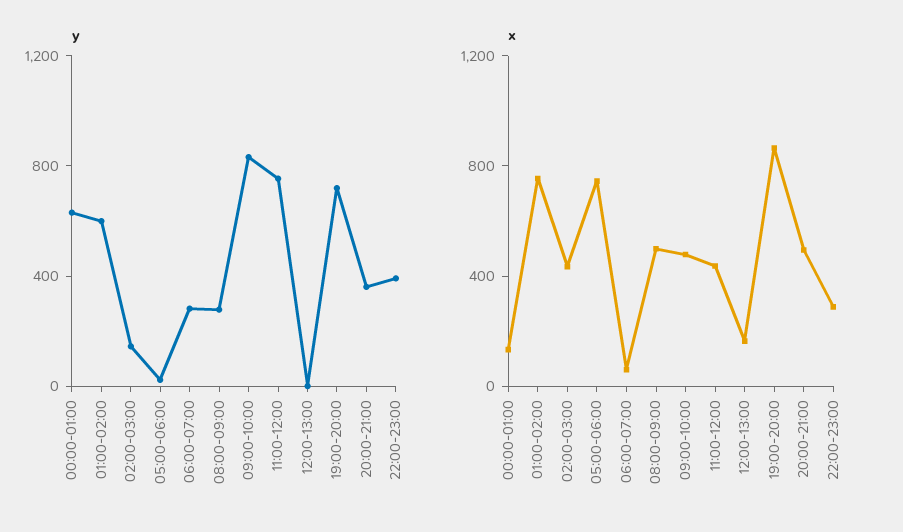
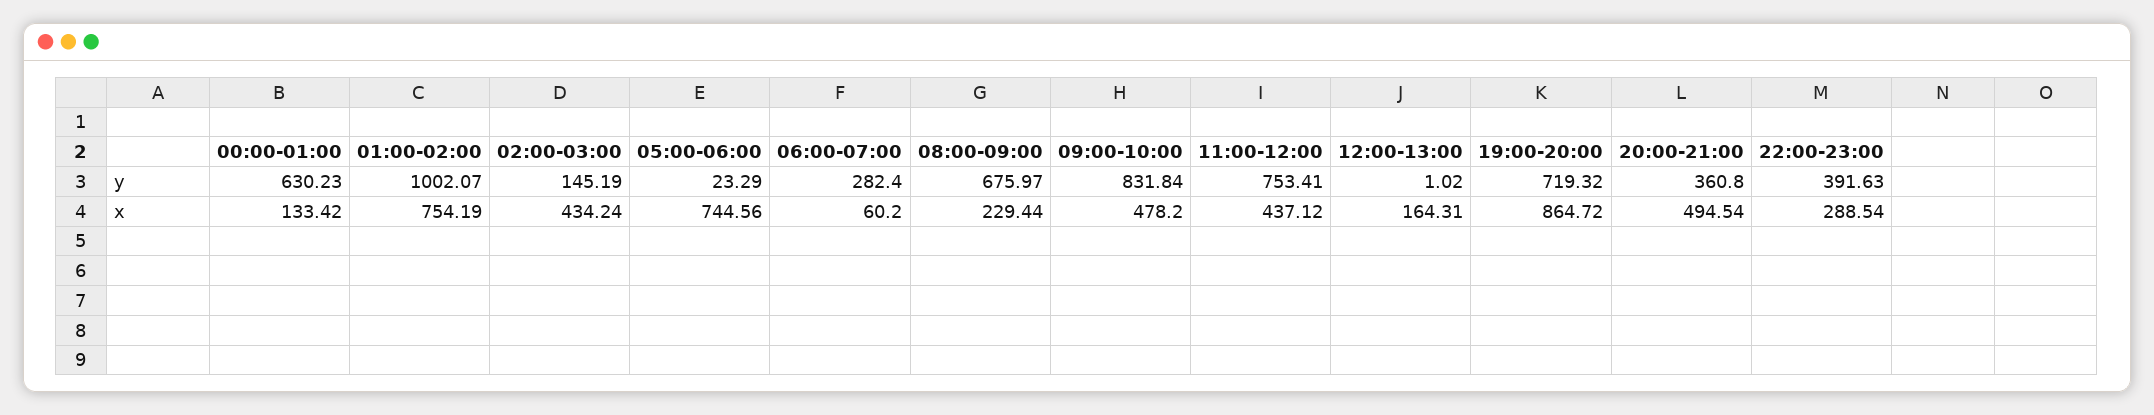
y, 01:00-02:00: 600 -> 1002.07
y, 08:00-09:00: 300 -> 675.97
x, 08:00-09:00: 500 -> 229.44

